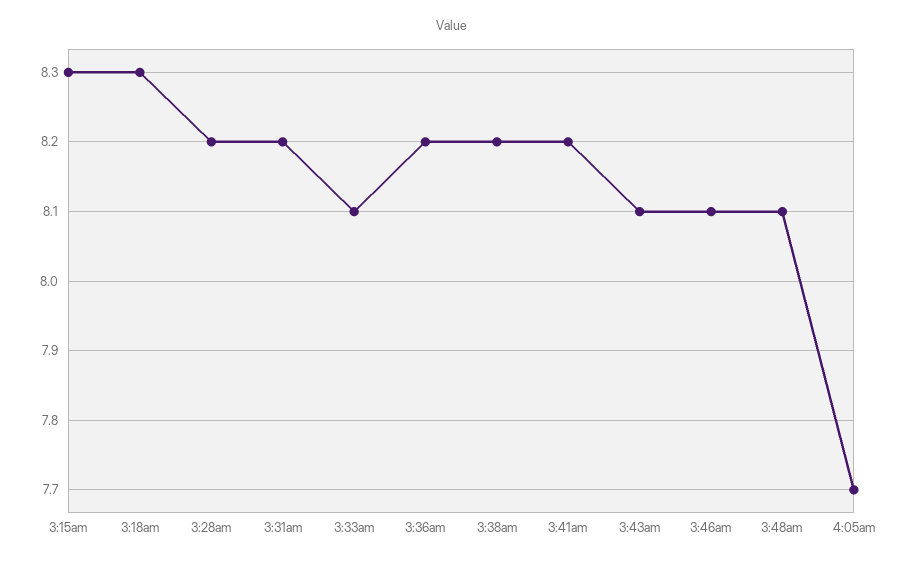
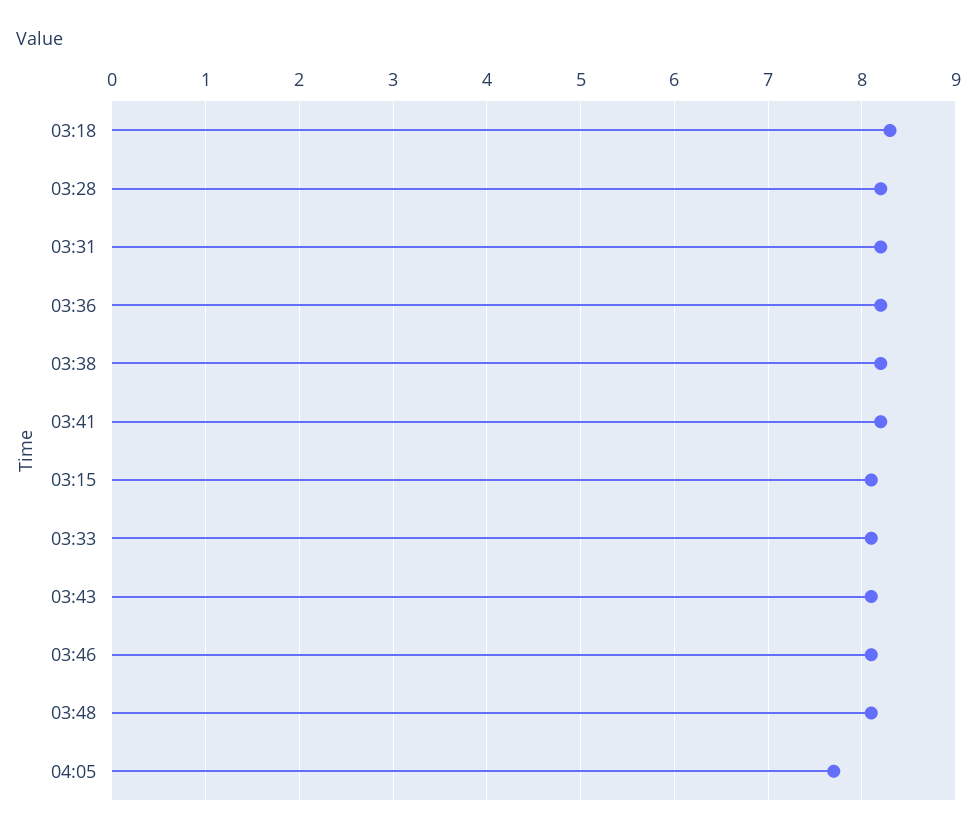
3:15am: 8.3 -> 8.1

